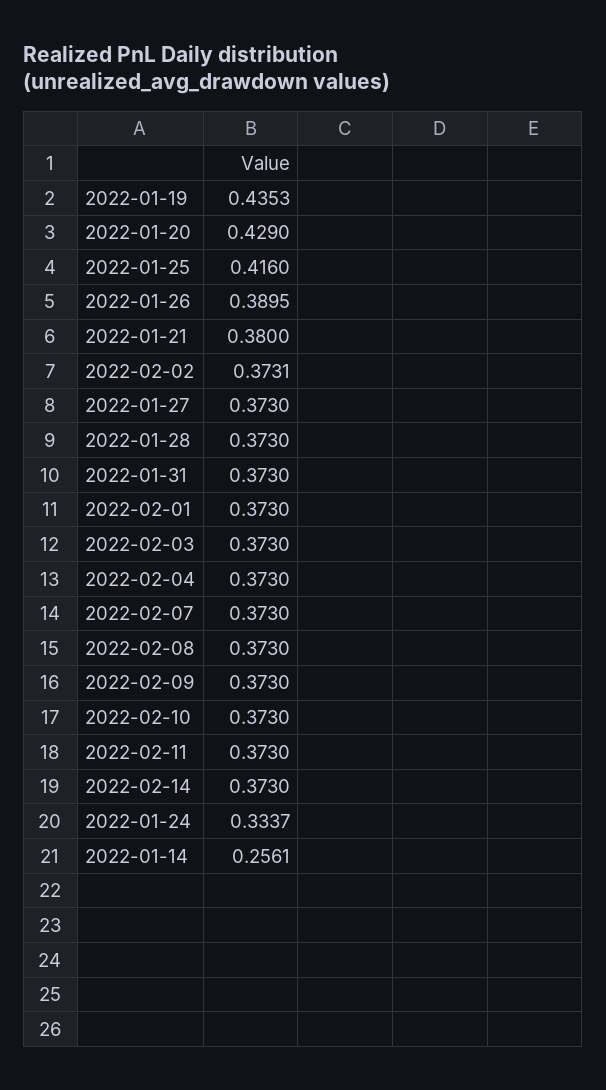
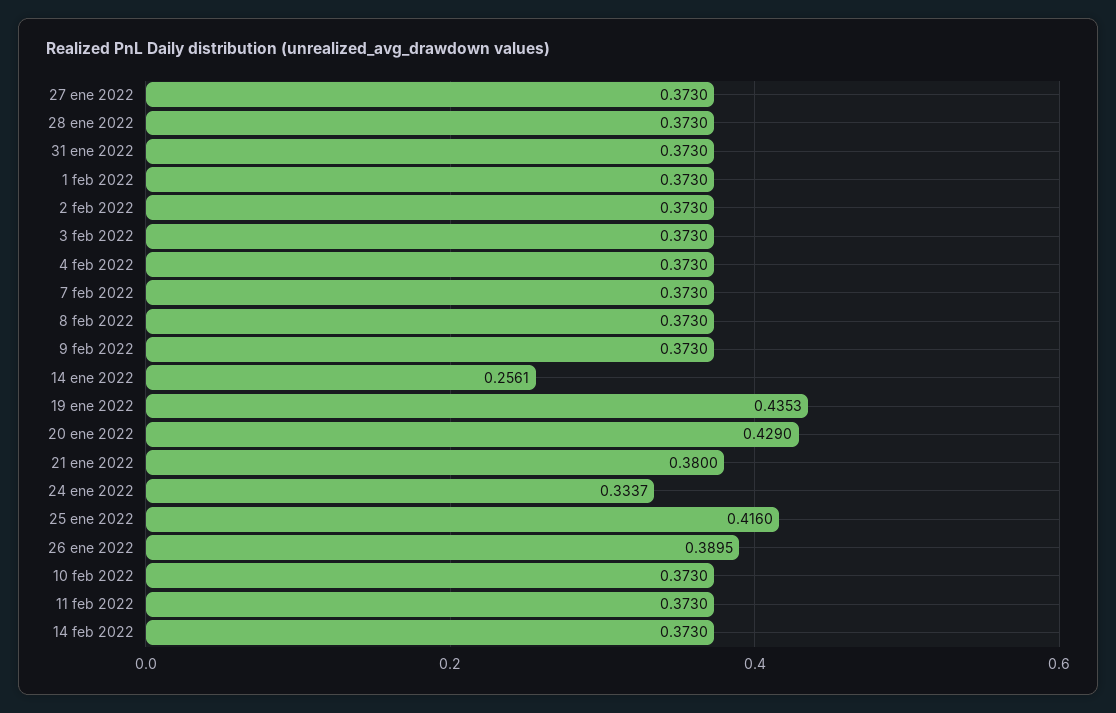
2022-02-02: 0.3731 -> 0.373

